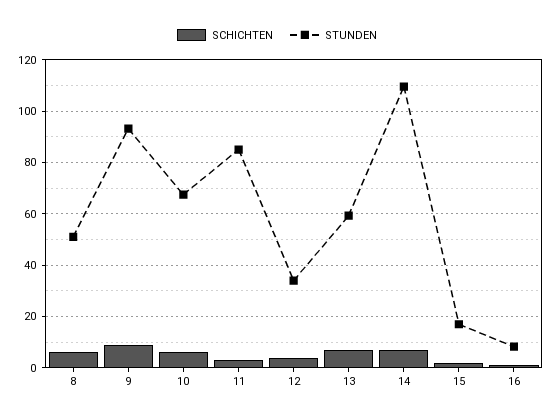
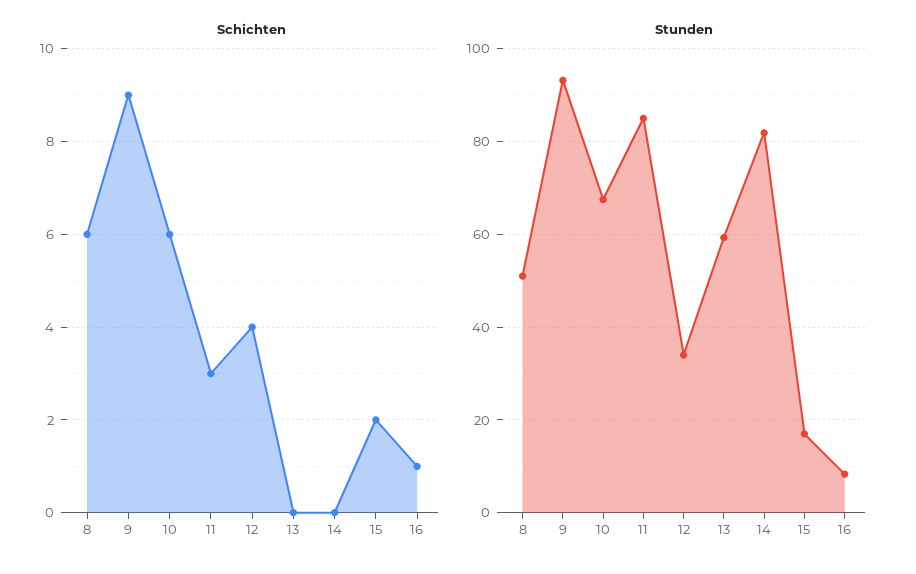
SCHICHTEN, 13: 7.5 -> 0
SCHICHTEN, 14: 7.5 -> 0
STUNDEN, 14: 110 -> 82

